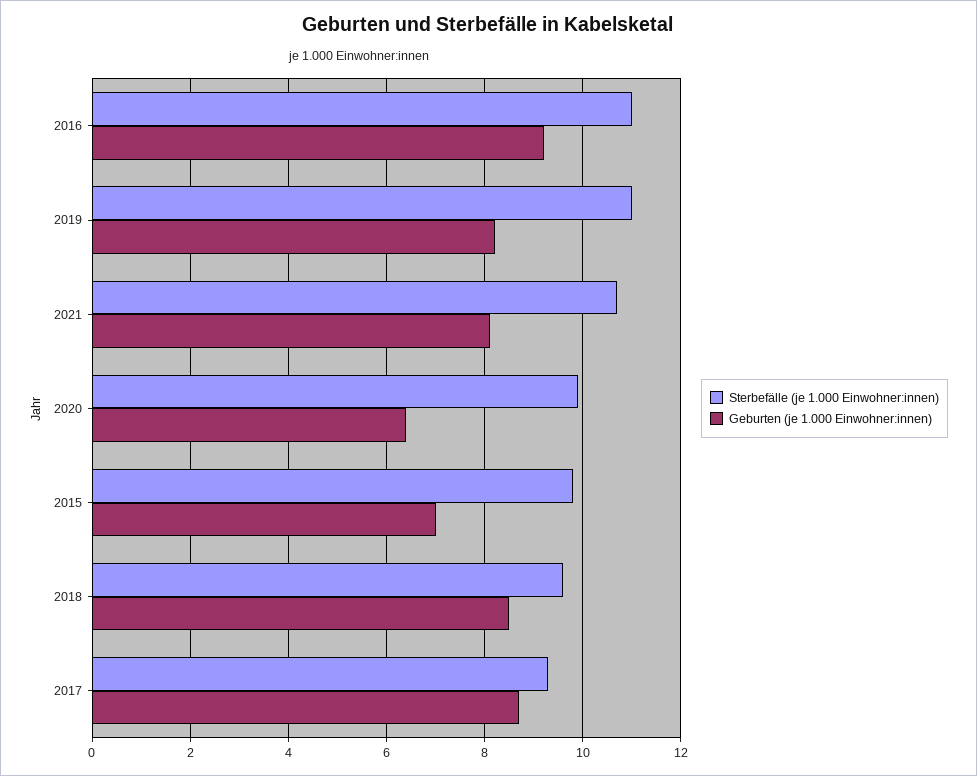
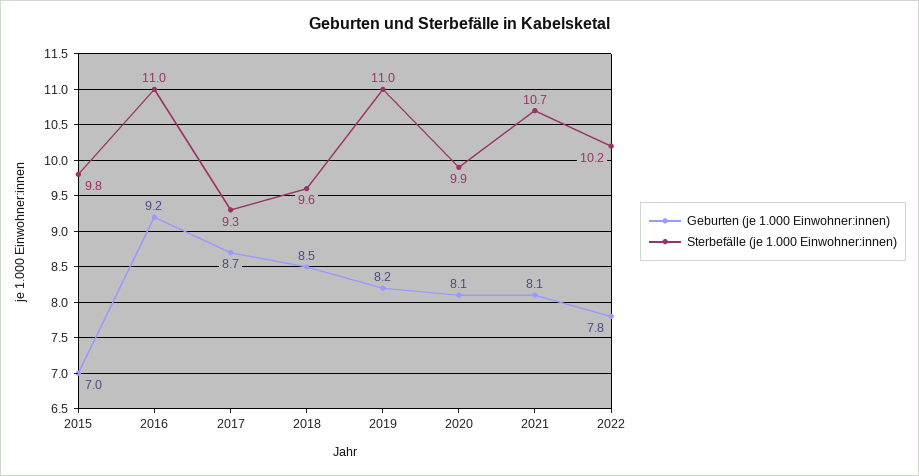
Geburten (je 1.000 Einwohner:innen), 2020: 6.5 -> 8.1
Geburten (je 1.000 Einwohner:innen), 2022: none -> 7.8
Sterbefälle (je 1.000 Einwohner:innen), 2022: none -> 10.2

